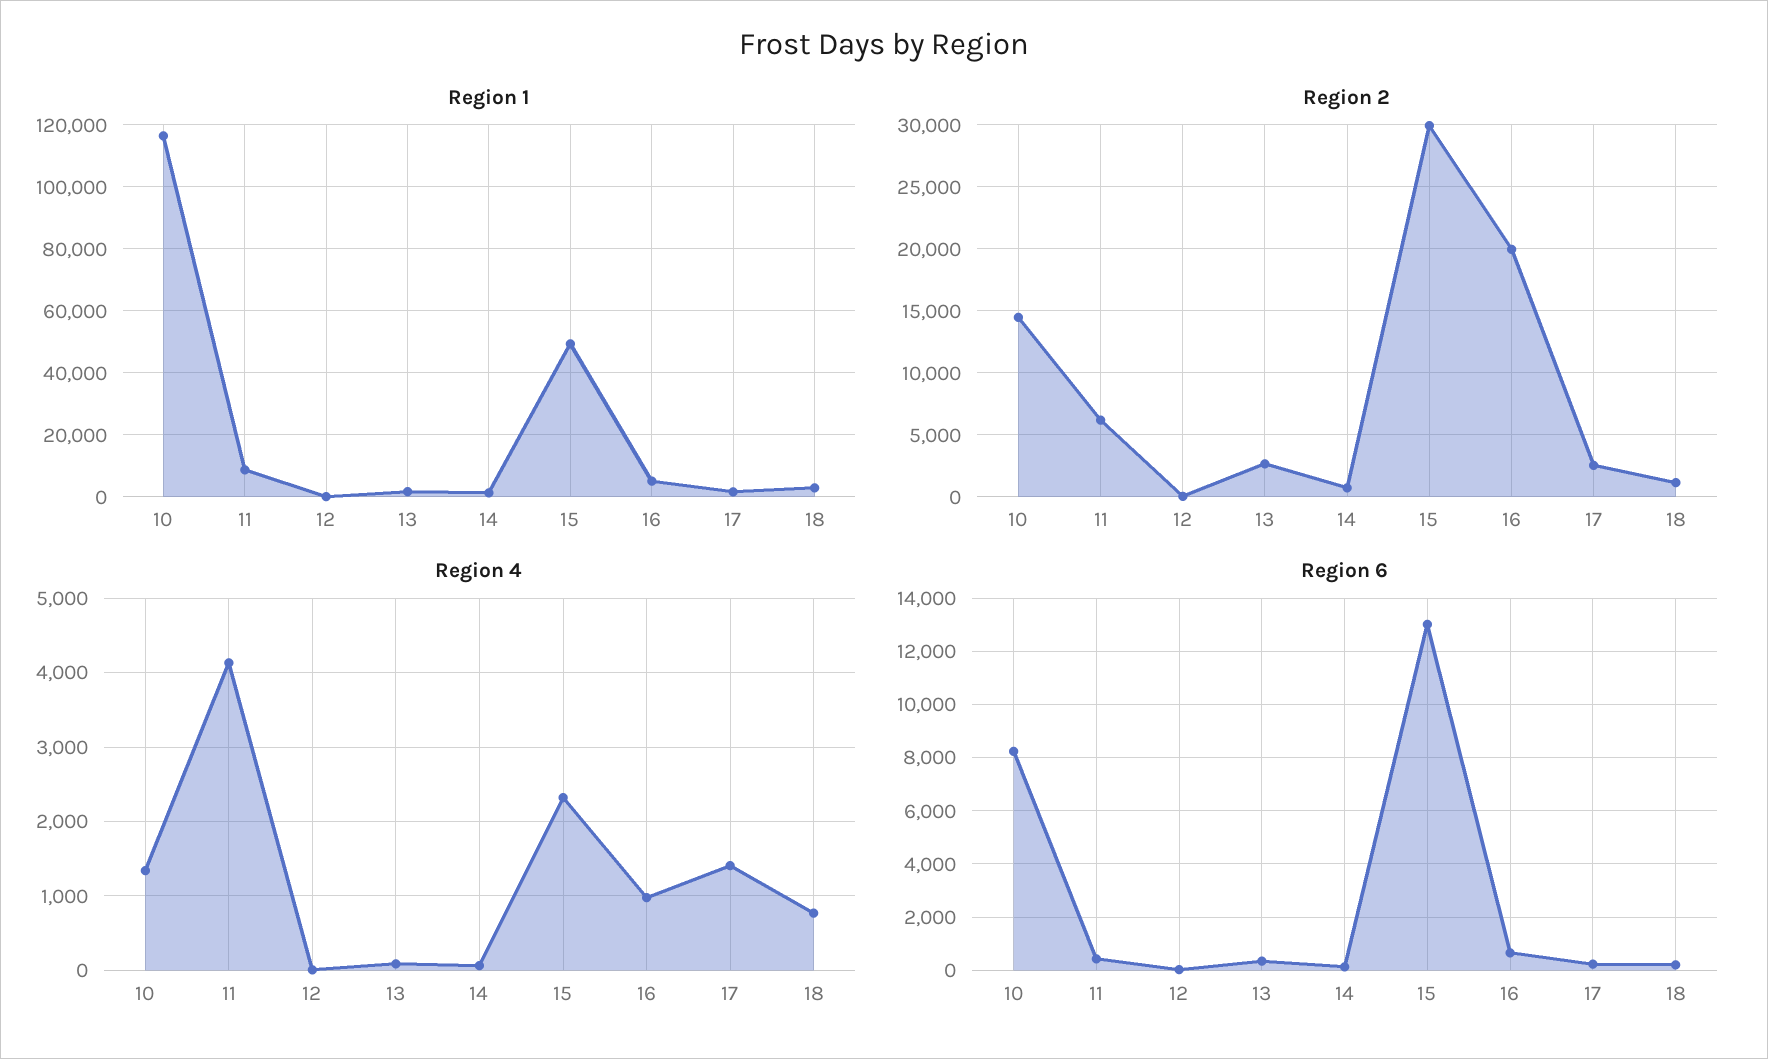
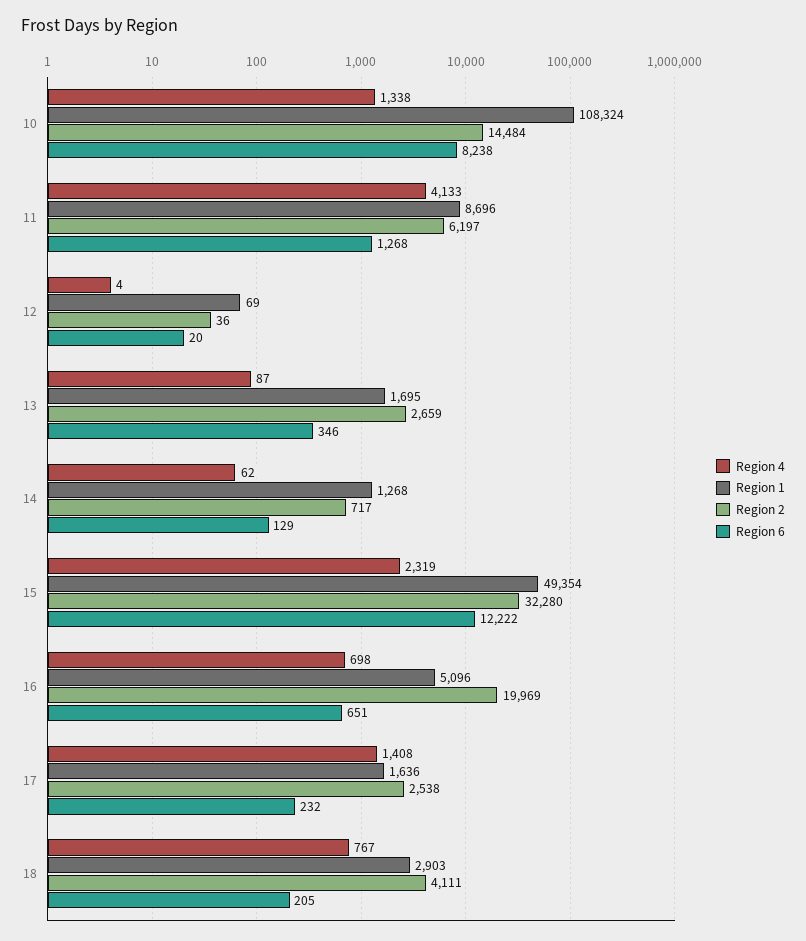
Region 1, 10: 116000 -> 108324
Region 2, 15: 30000 -> 32280
Region 2, 18: 1000 -> 4111
Region 4, 16: 1000 -> 698
Region 6, 11: 500 -> 1268
Region 6, 15: 13000 -> 12222

